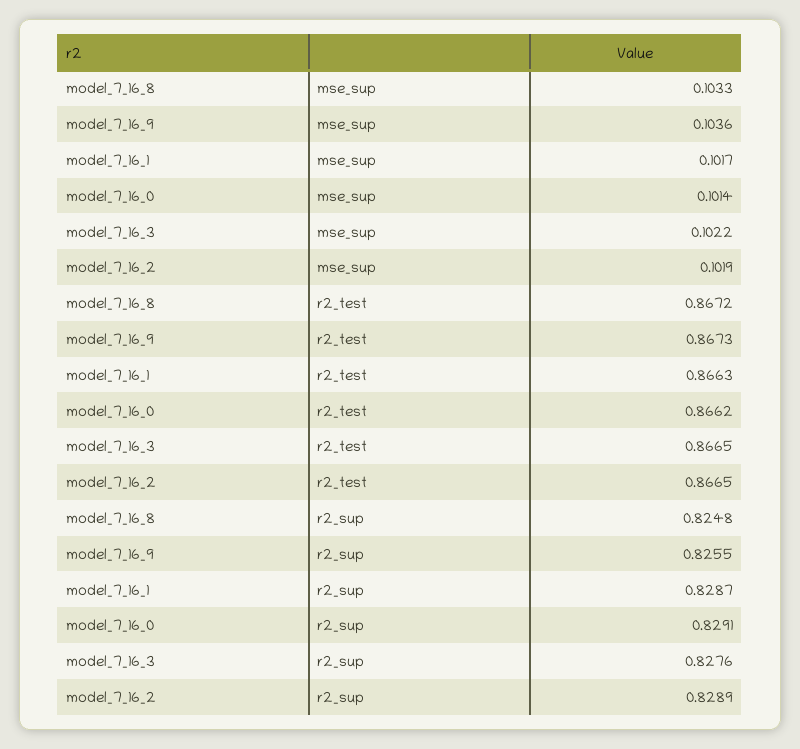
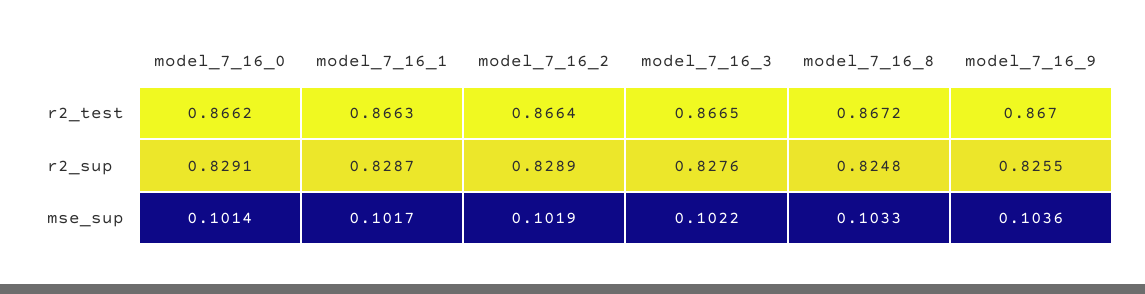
model_7_16_9, r2_test: 0.8673 -> 0.867
model_7_16_2, r2_test: 0.8665 -> 0.8664

